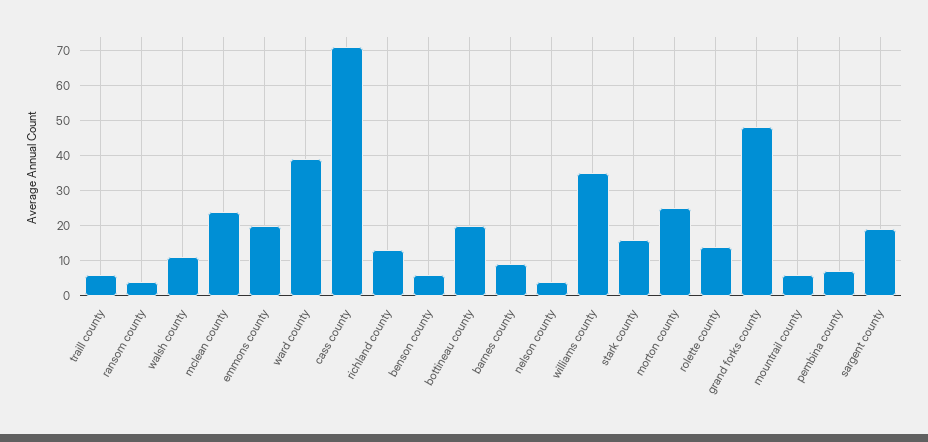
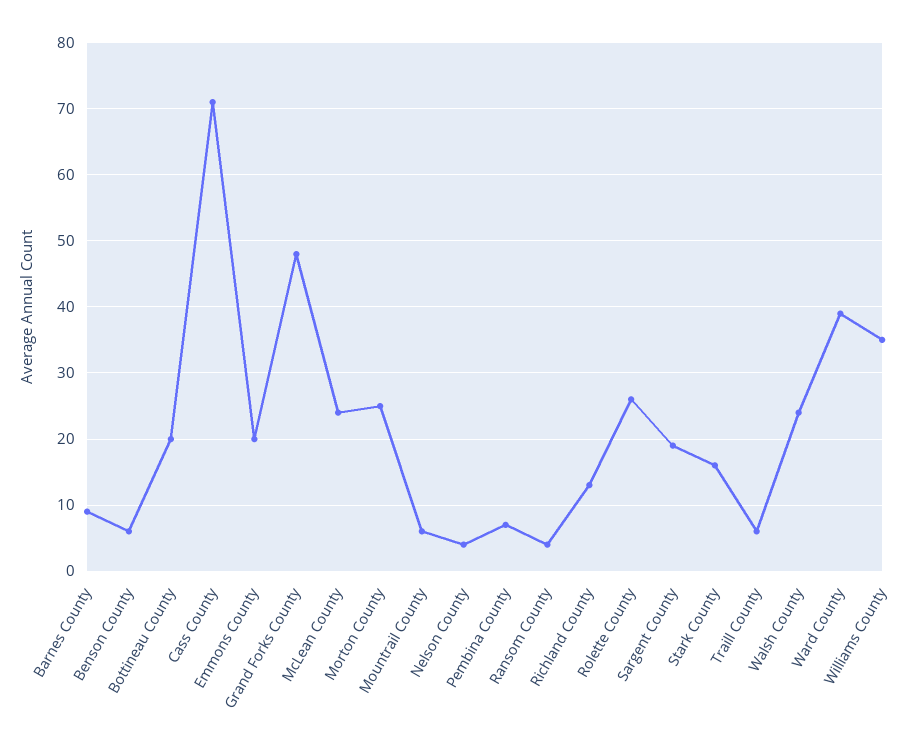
walsh county: 10 -> 24
rolette county: 15 -> 26

